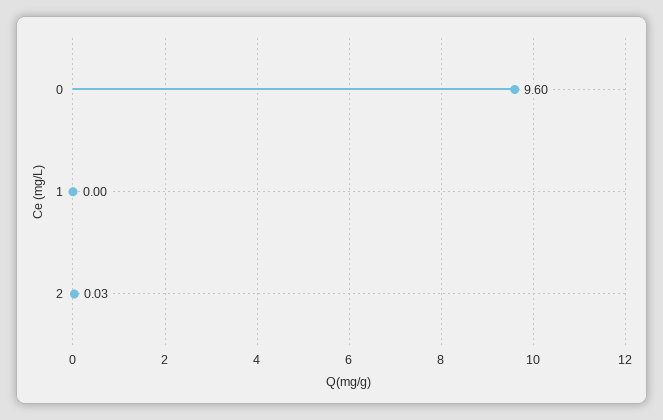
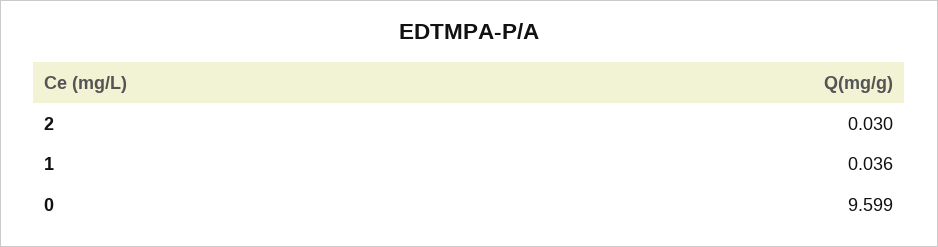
1: 0 -> 0.036

